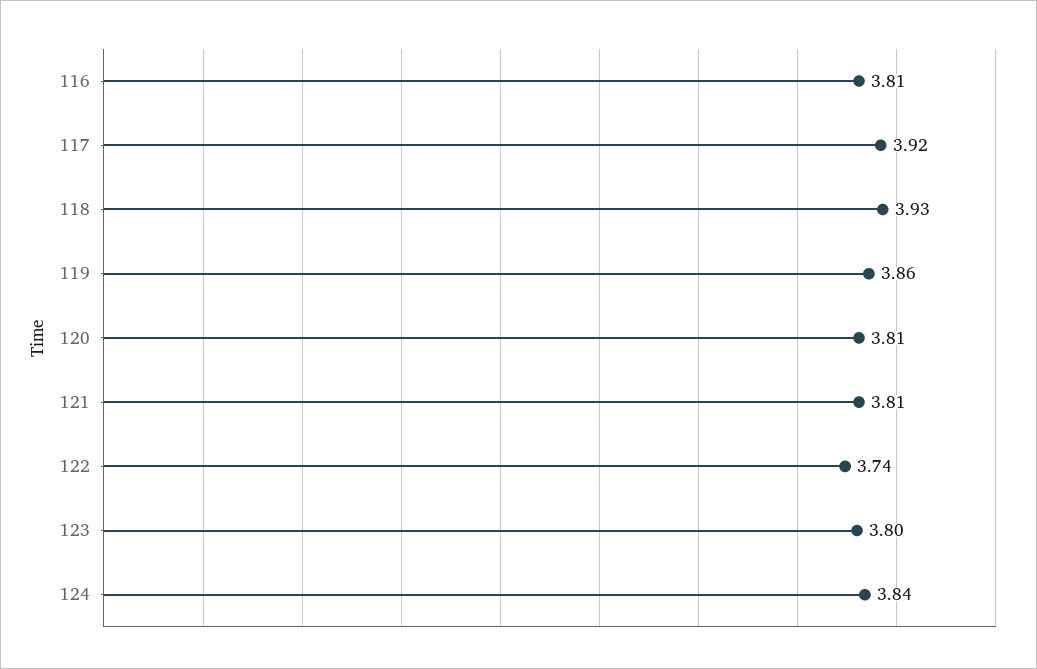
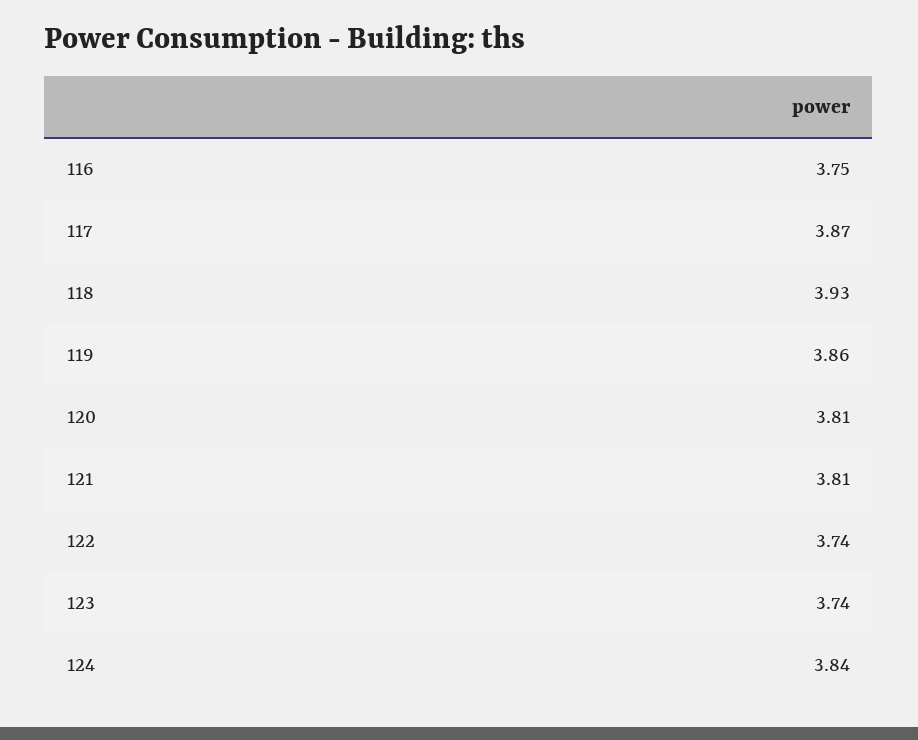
116: 3.81 -> 3.75
117: 3.92 -> 3.87
123: 3.8 -> 3.74

